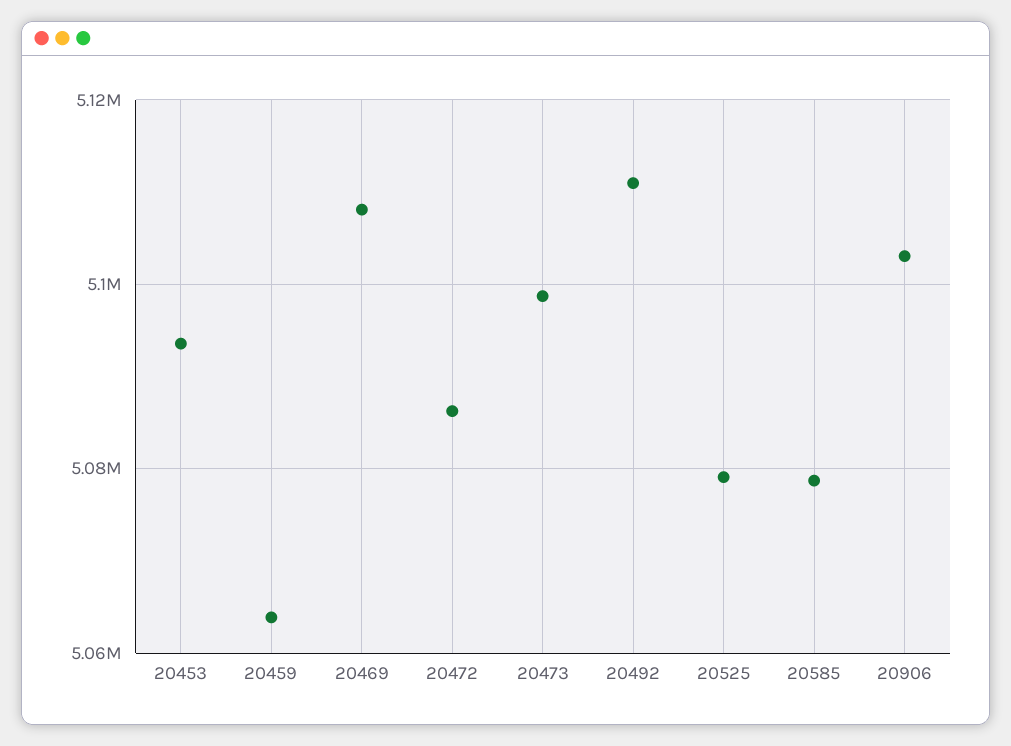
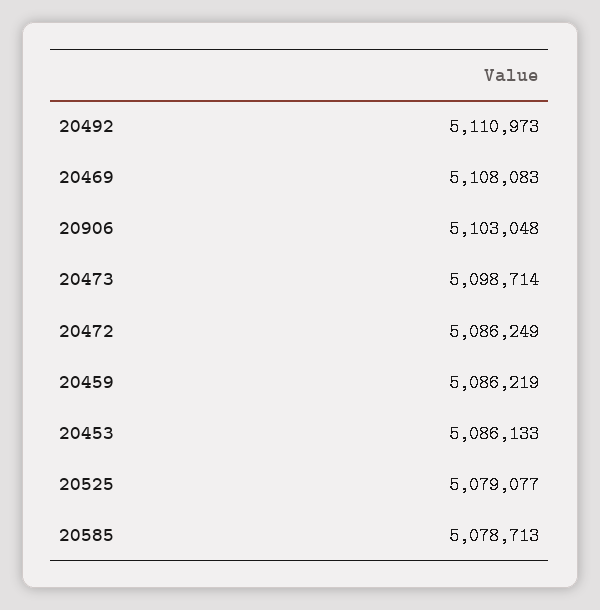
20453: 5094000 -> 5086133
20459: 5064000 -> 5086219

